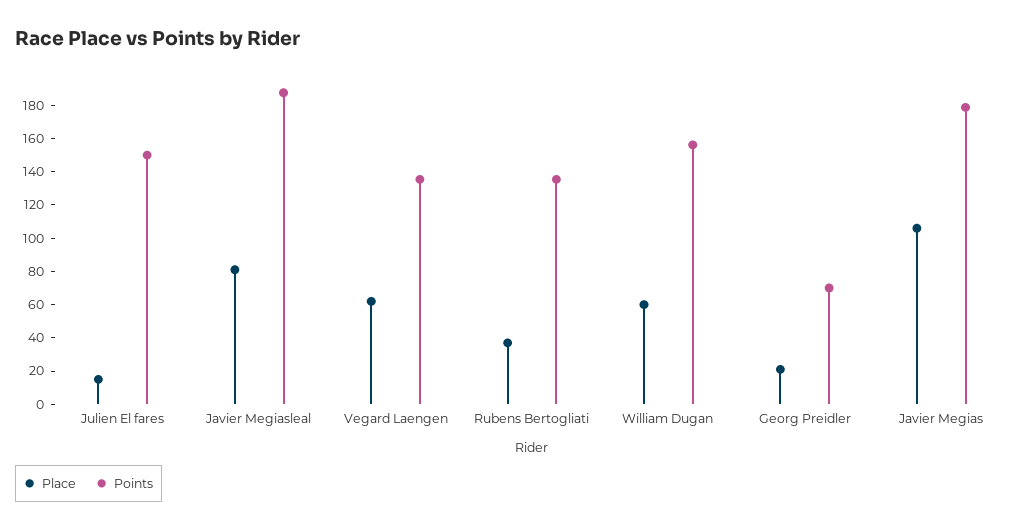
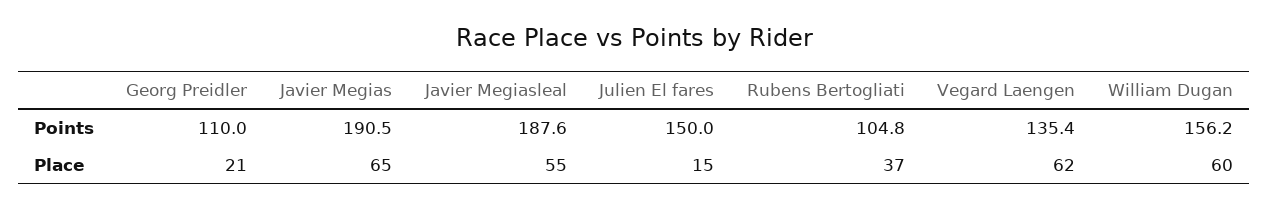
Place, Javier Megiasleal: 80 -> 55
Points, Rubens Bertogliati: 135 -> 104.8
Points, Georg Preidler: 70 -> 110
Place, Javier Megias: 105 -> 65
Points, Javier Megias: 180 -> 190.5

